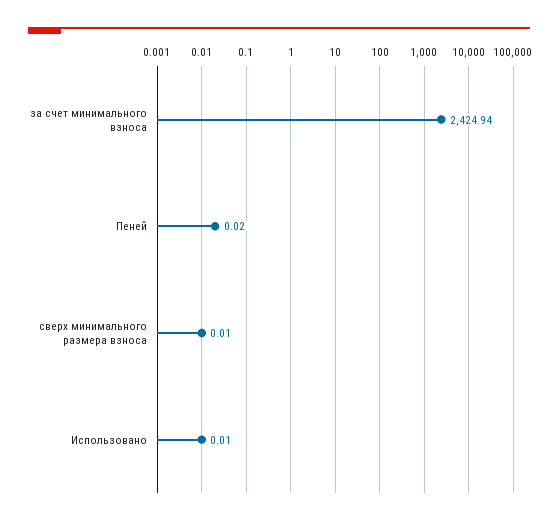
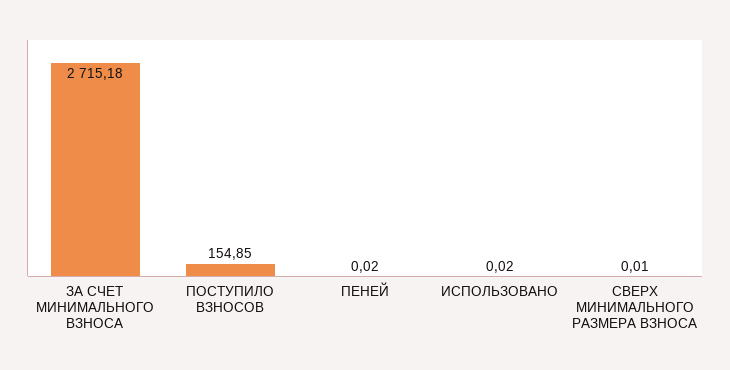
за счет минимального взноса: 2424.94 -> 2715.18
Использовано: 0.01 -> 0.02
ПОСТУПИЛО ВЗНОСОВ: none -> 154.85

